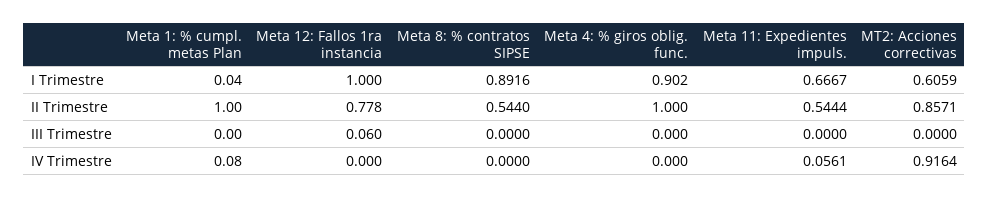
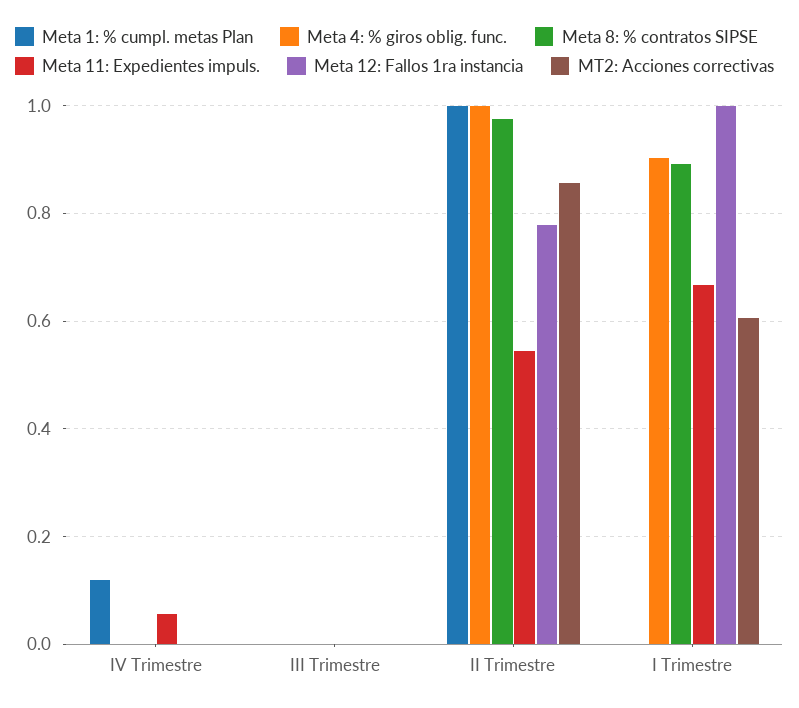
Meta 1: % cumpl. metas Plan, I Trimestre: 0.04 -> 0
Meta 8: % contratos SIPSE, II Trimestre: 0.544 -> 0.98
Meta 12: Fallos 1ra instancia, III Trimestre: 0.06 -> 0
Meta 1: % cumpl. metas Plan, IV Trimestre: 0.08 -> 0.12
MT2: Acciones correctivas, IV Trimestre: 0.9164 -> 0

